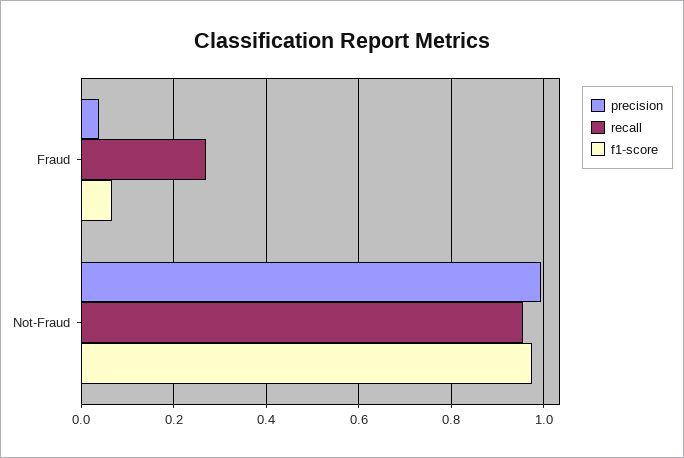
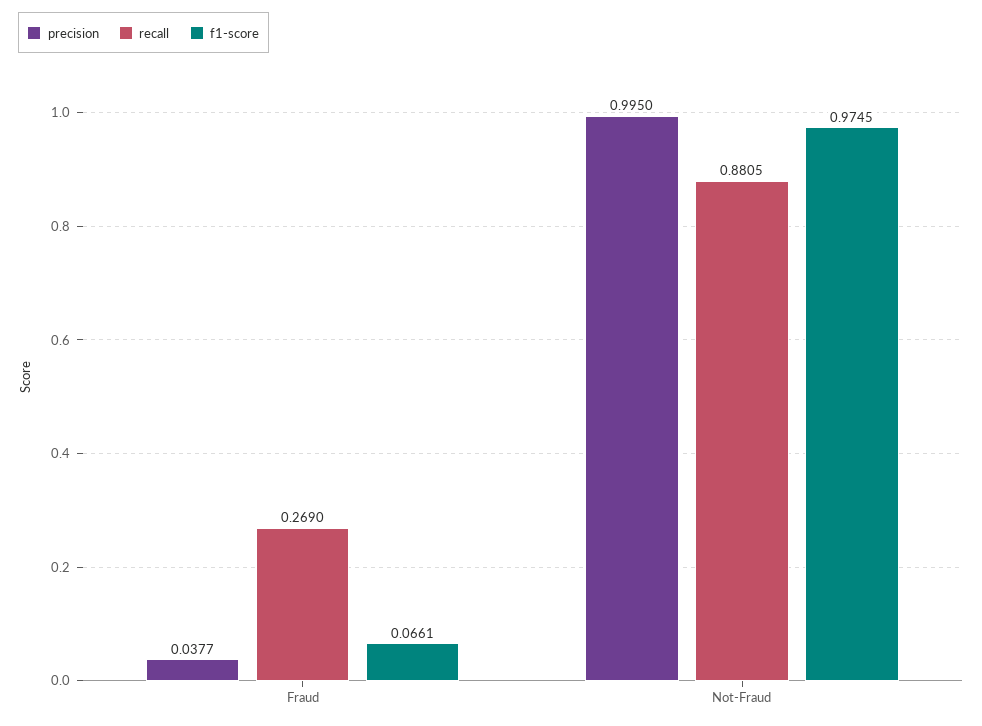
recall, Not-Fraud: 0.96 -> 0.8805

